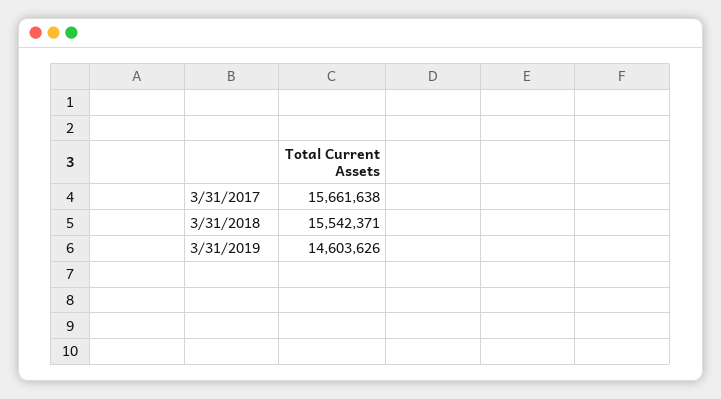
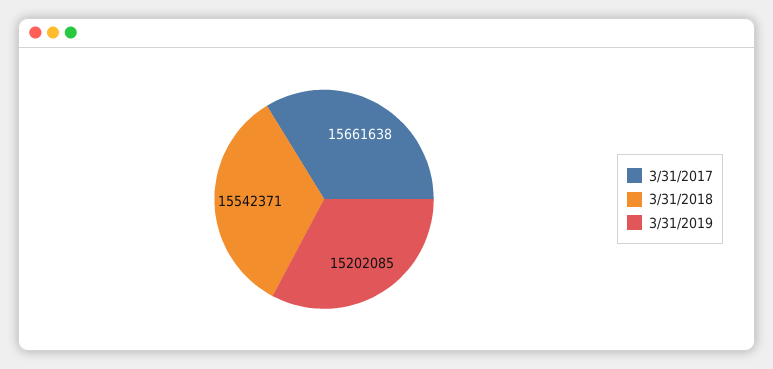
3/31/2019: 14603626 -> 15202085

